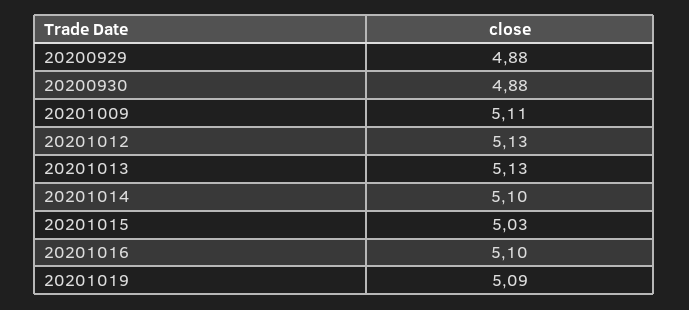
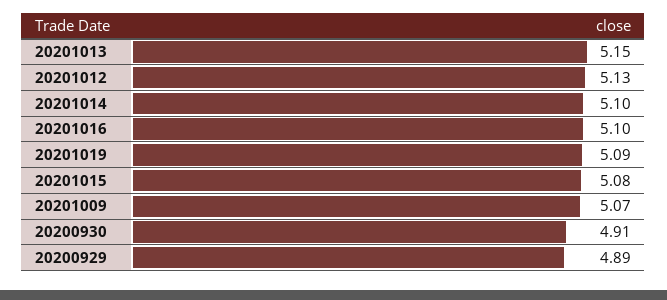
20200929: 4.88 -> 4.89
20200930: 4.88 -> 4.91
20201009: 5.11 -> 5.07
20201013: 5.13 -> 5.15
20201015: 5.03 -> 5.08

